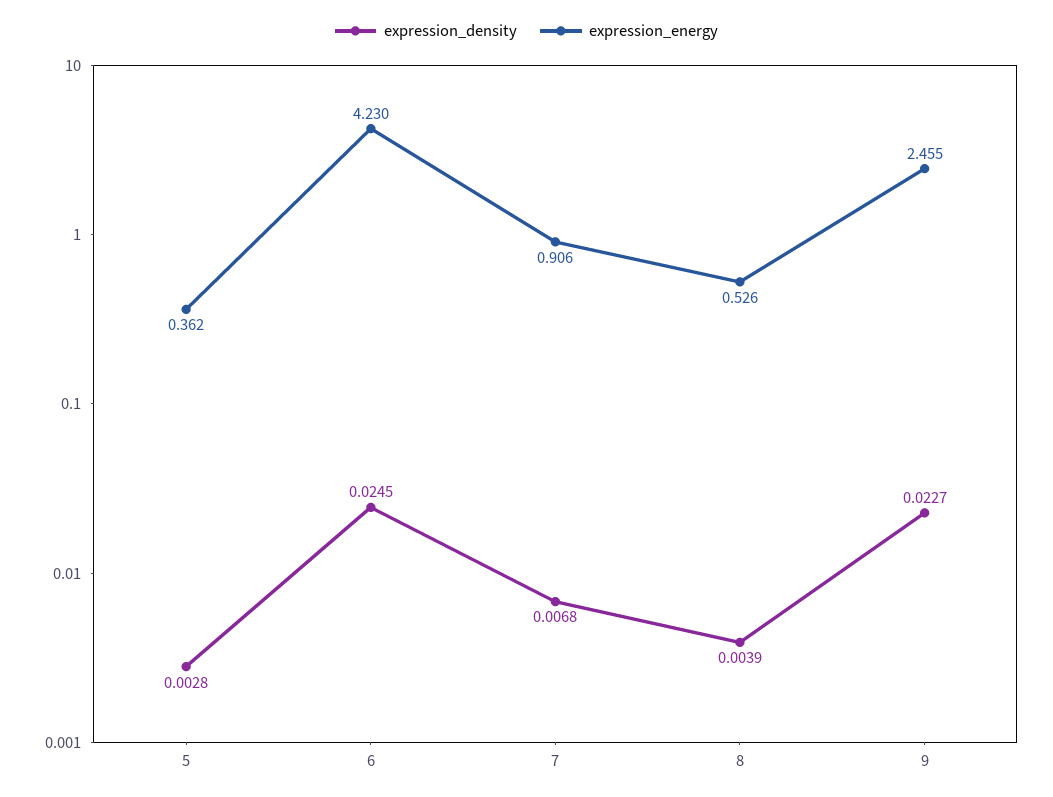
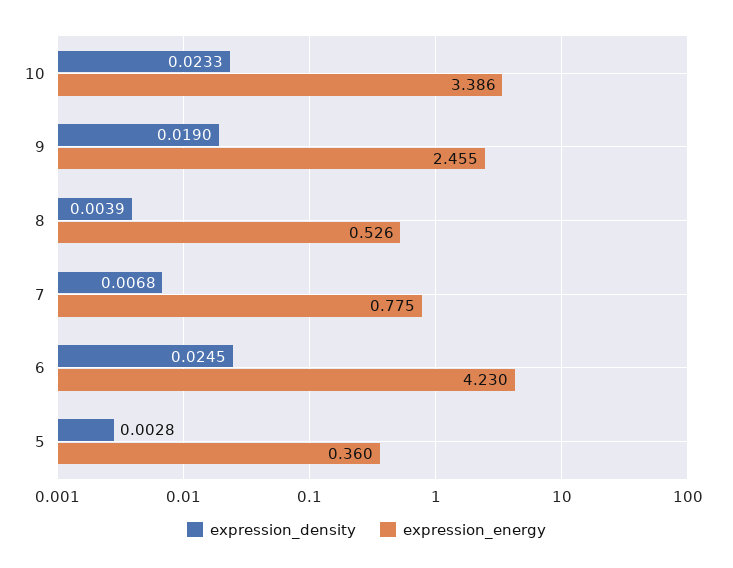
expression_energy, 5: 0.362 -> 0.36
expression_energy, 7: 0.906 -> 0.775
expression_density, 9: 0.0227 -> 0.019
expression_density, 10: none -> 0.0233
expression_energy, 10: none -> 3.386

